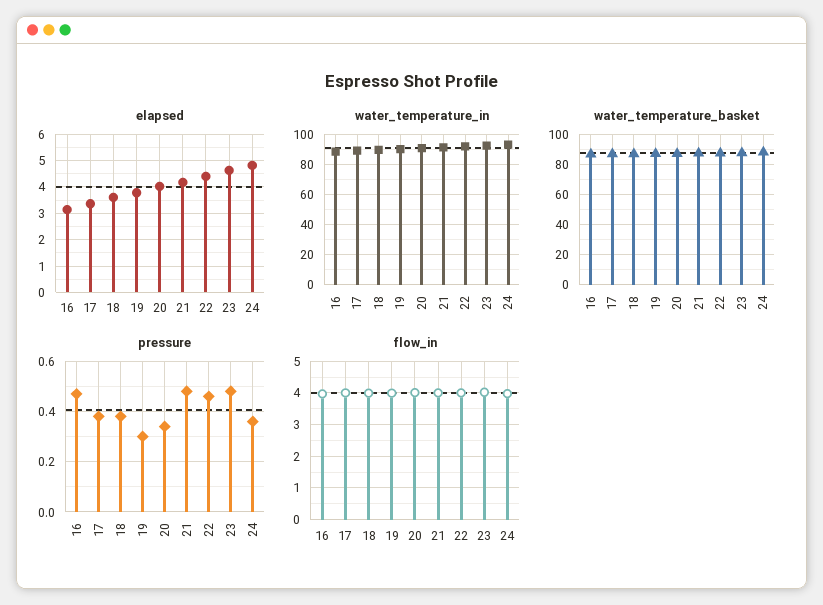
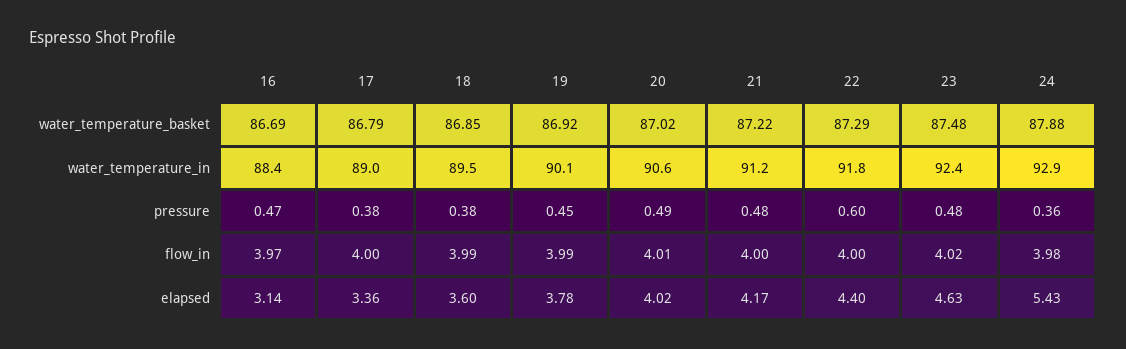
elapsed, 24: 4.75 -> 5.43
pressure, 19: 0.3 -> 0.45
pressure, 20: 0.35 -> 0.49
pressure, 22: 0.45 -> 0.6

